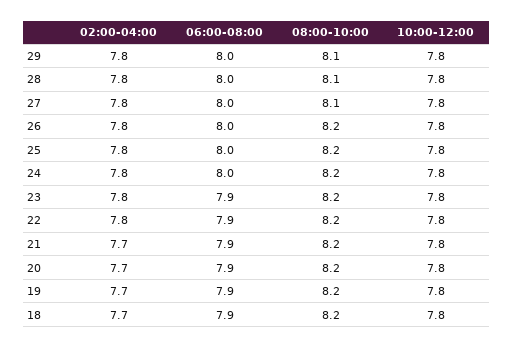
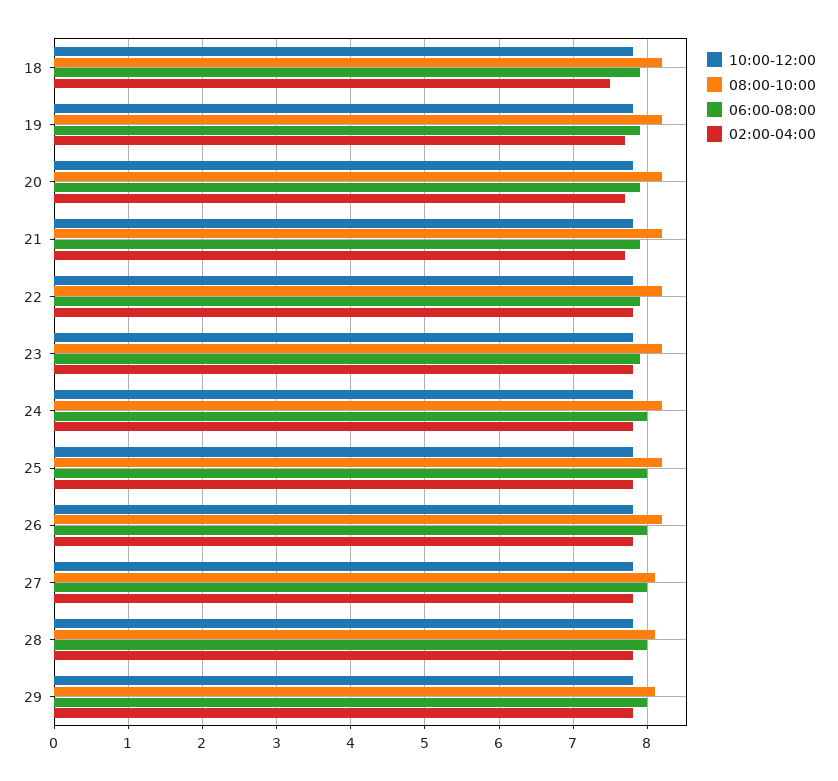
02:00-04:00, 18: 7.7 -> 7.5

